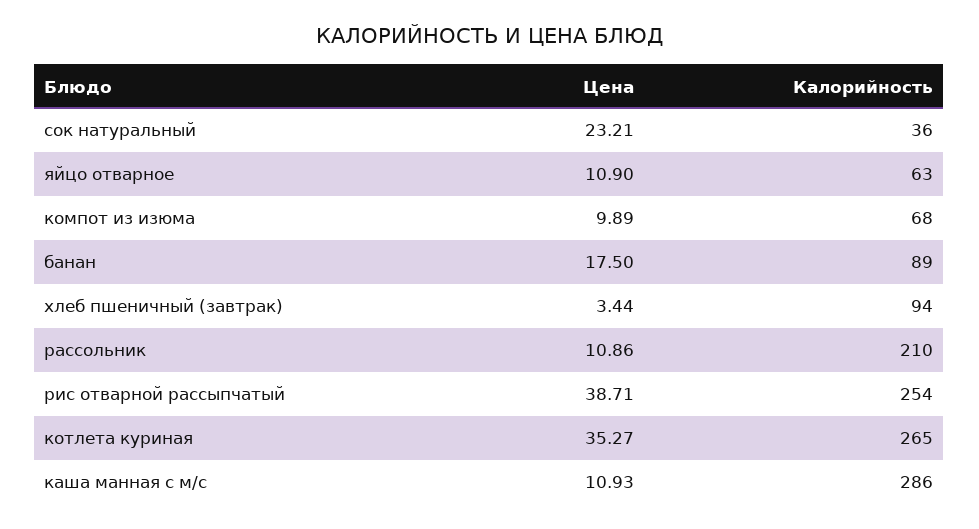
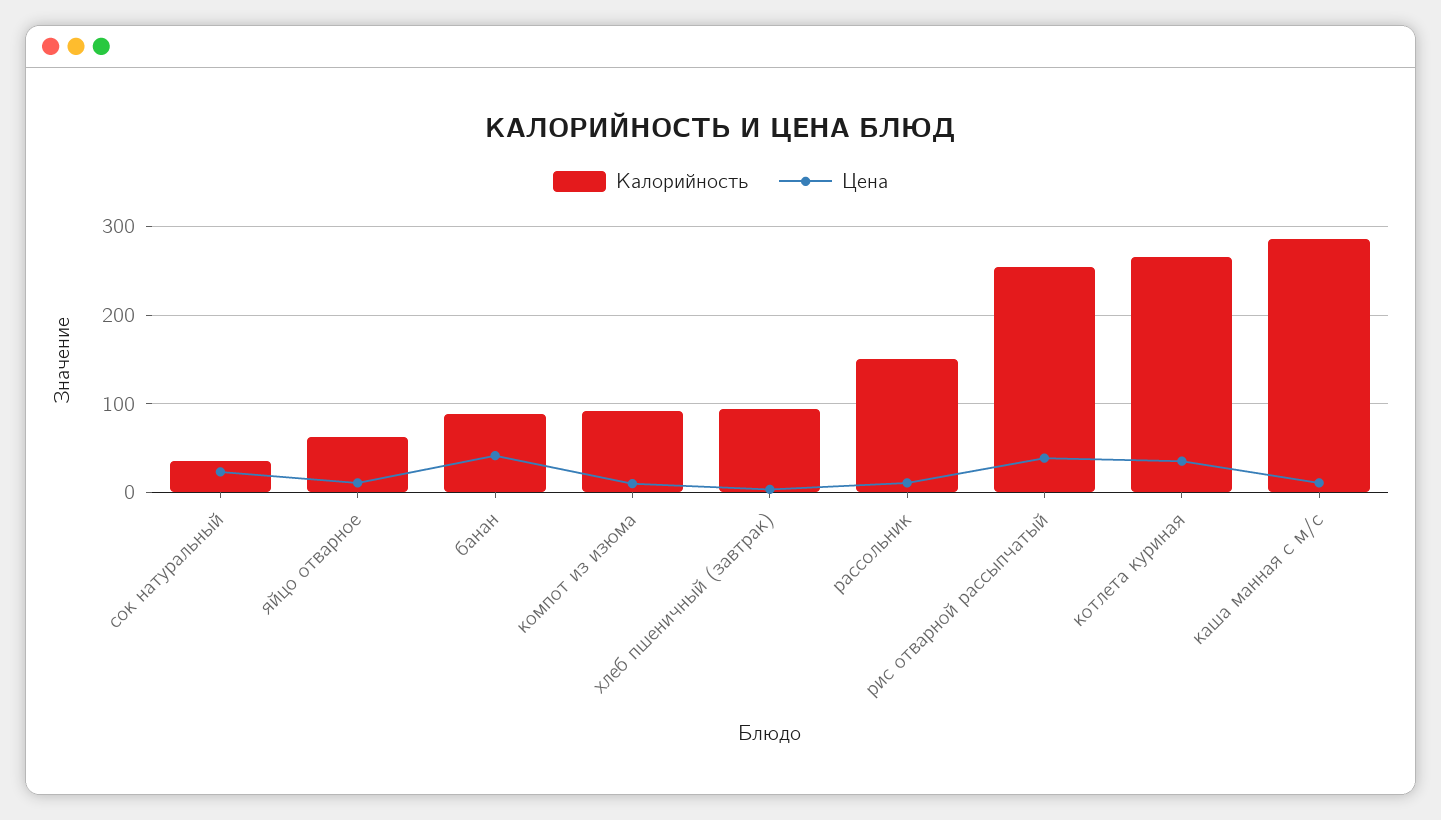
Калорийность, компот из изюма: 68 -> 90
Цена, банан: 17.5 -> 40
Калорийность, рассольник: 210 -> 150

